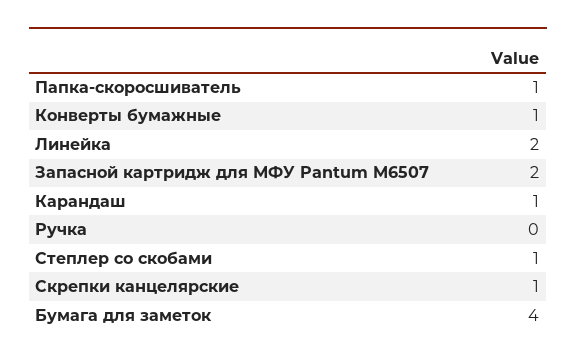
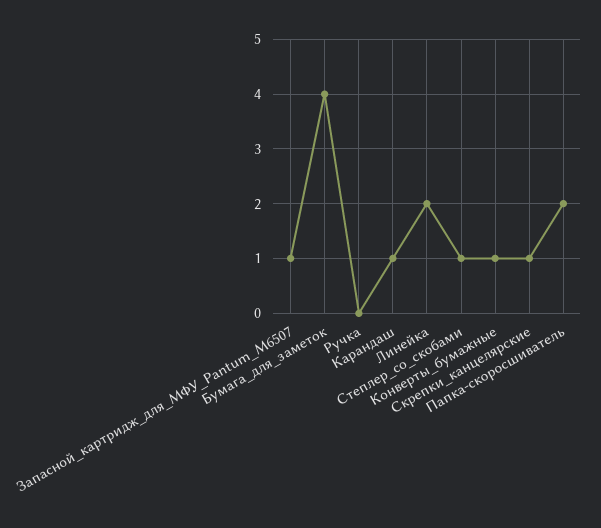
Папка-скоросшиватель: 1 -> 2
Запасной картридж для МФУ Pantum M6507: 2 -> 1

